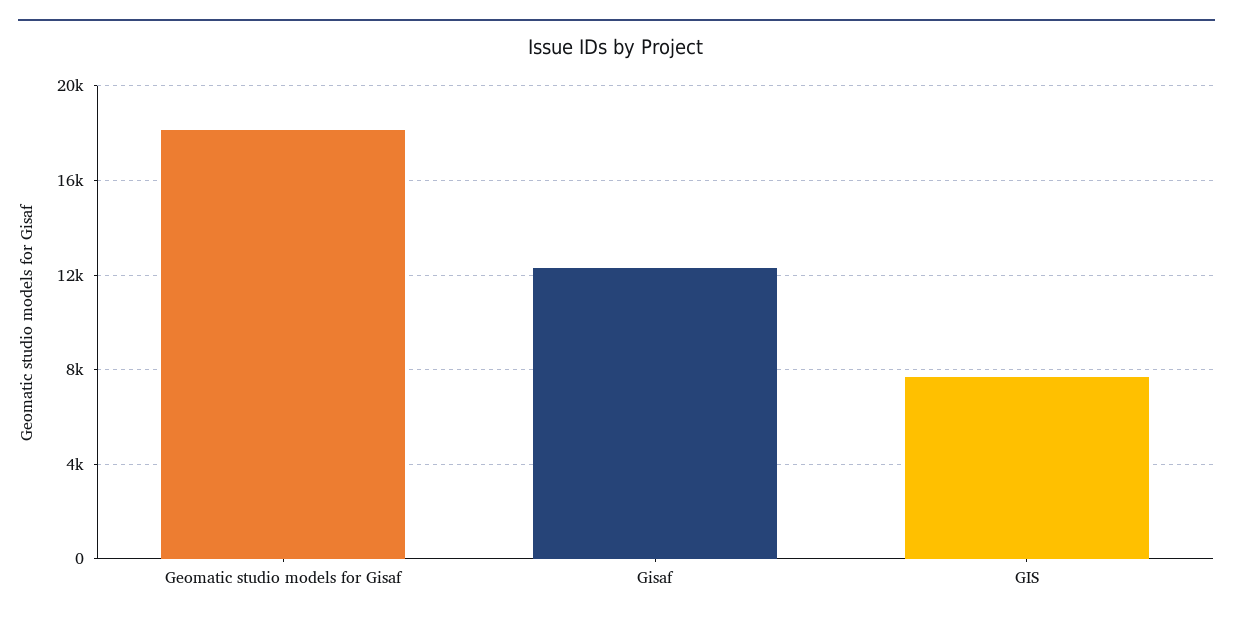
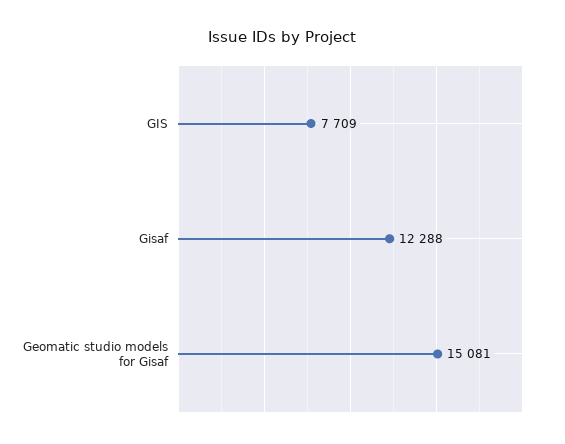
Geomatic studio models for Gisaf: 18000 -> 15081

